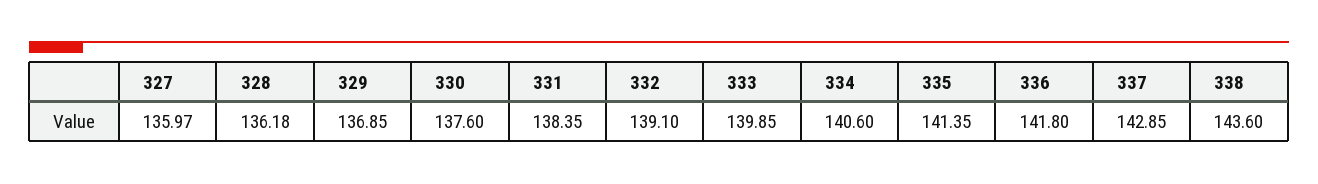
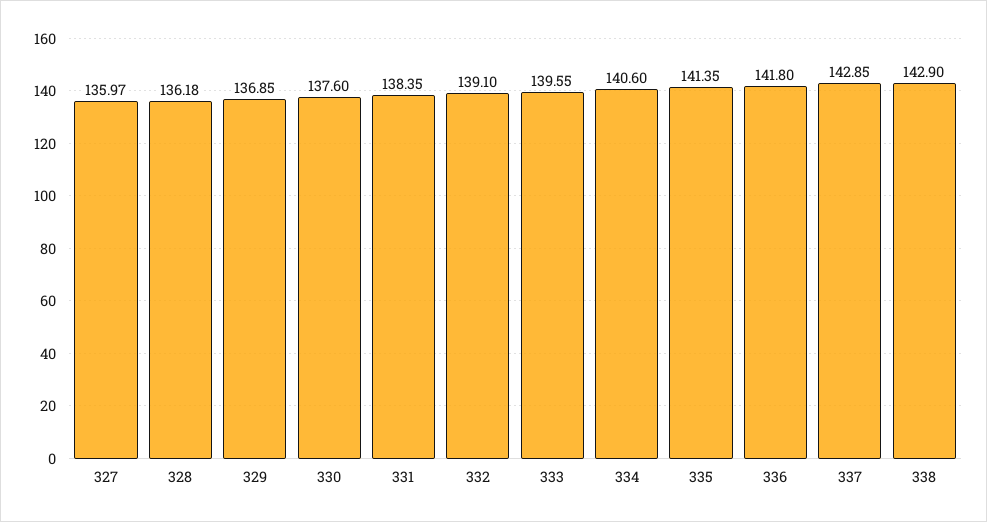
333: 139.85 -> 139.55
338: 143.6 -> 142.9

